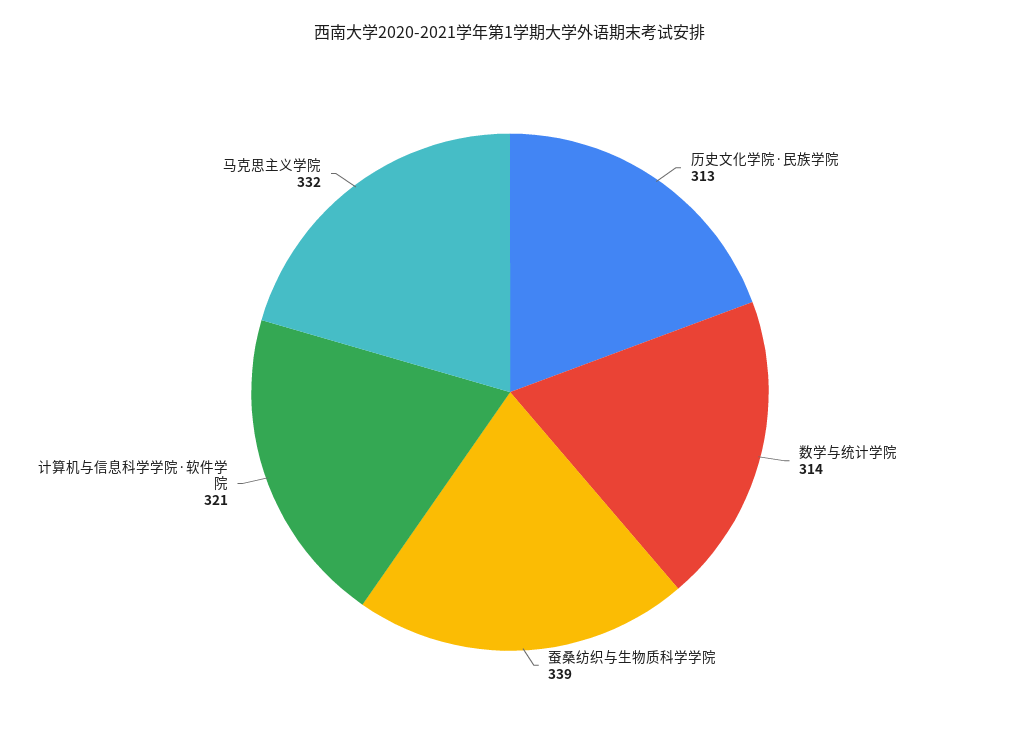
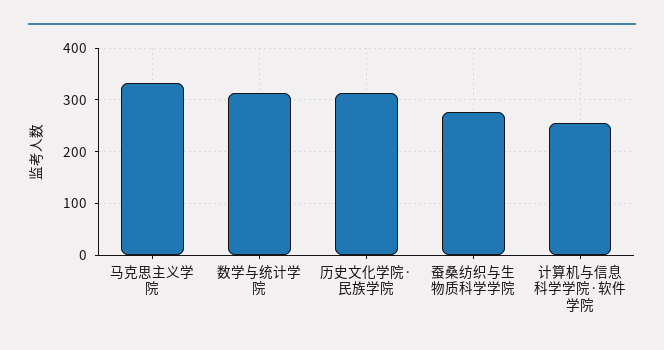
蚕桑纺织与生物质科学学院: 339 -> 280
计算机与信息科学学院·软件学院: 321 -> 260

